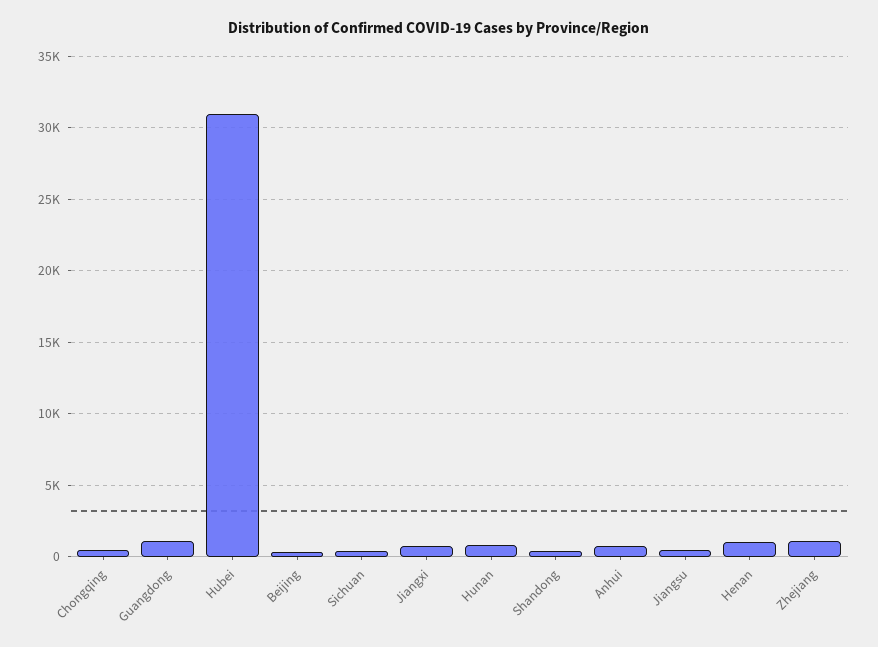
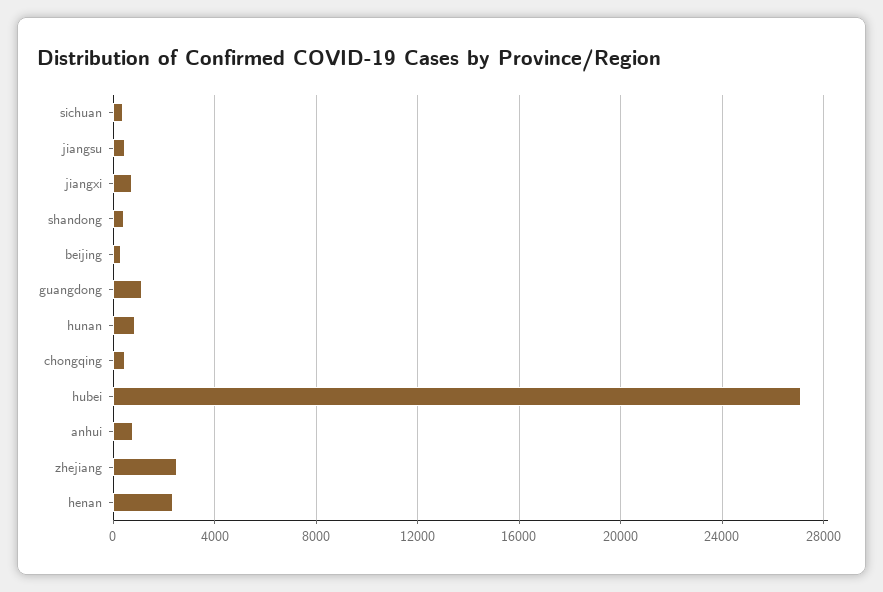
Hubei: 31000 -> 27000
Henan: 1000 -> 2500
Zhejiang: 1000 -> 2500

